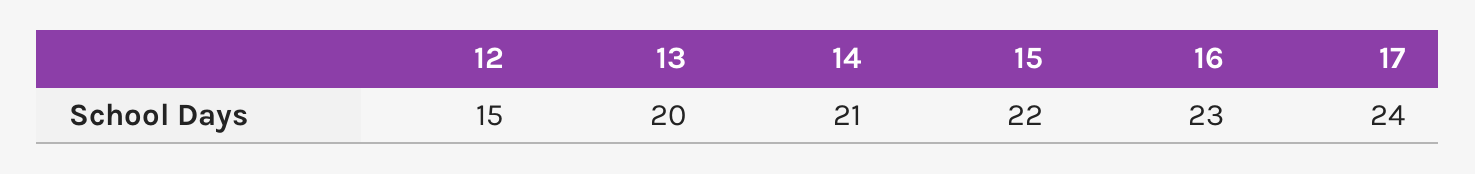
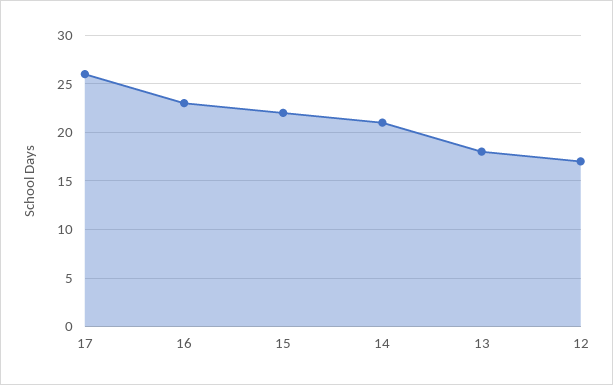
12: 15 -> 17
13: 20 -> 18
17: 24 -> 26

